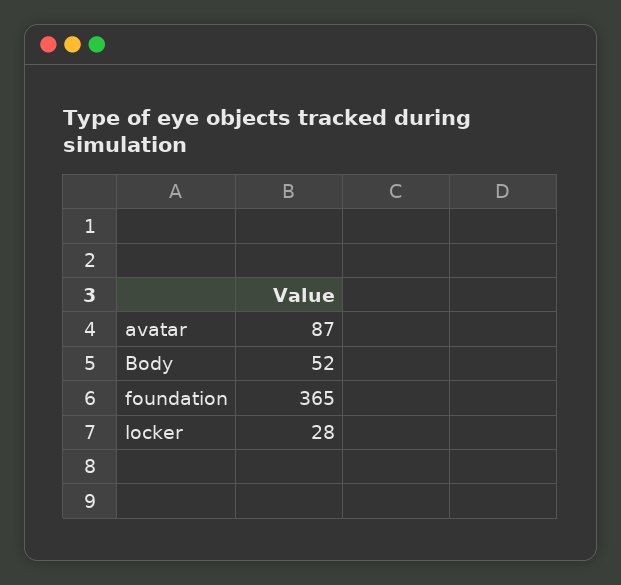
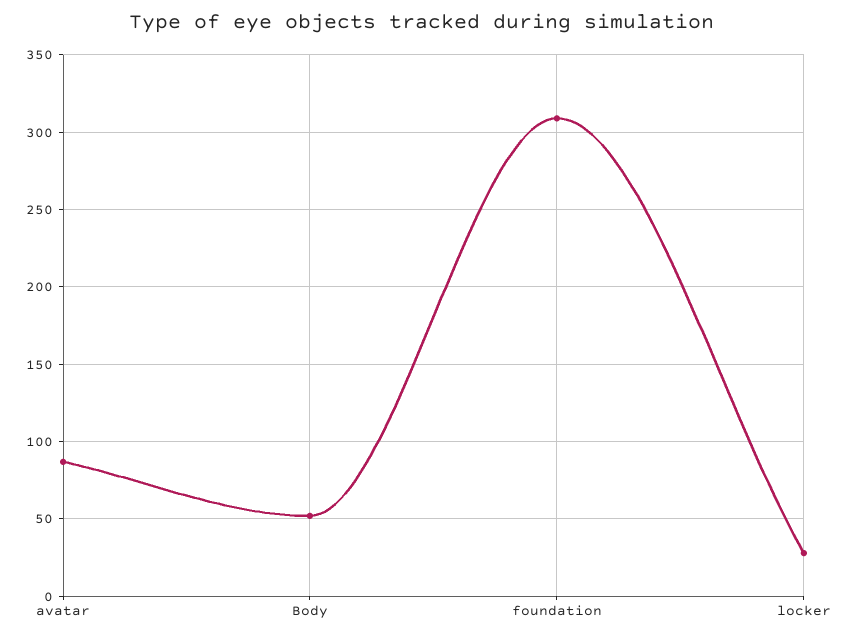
foundation: 365 -> 310

